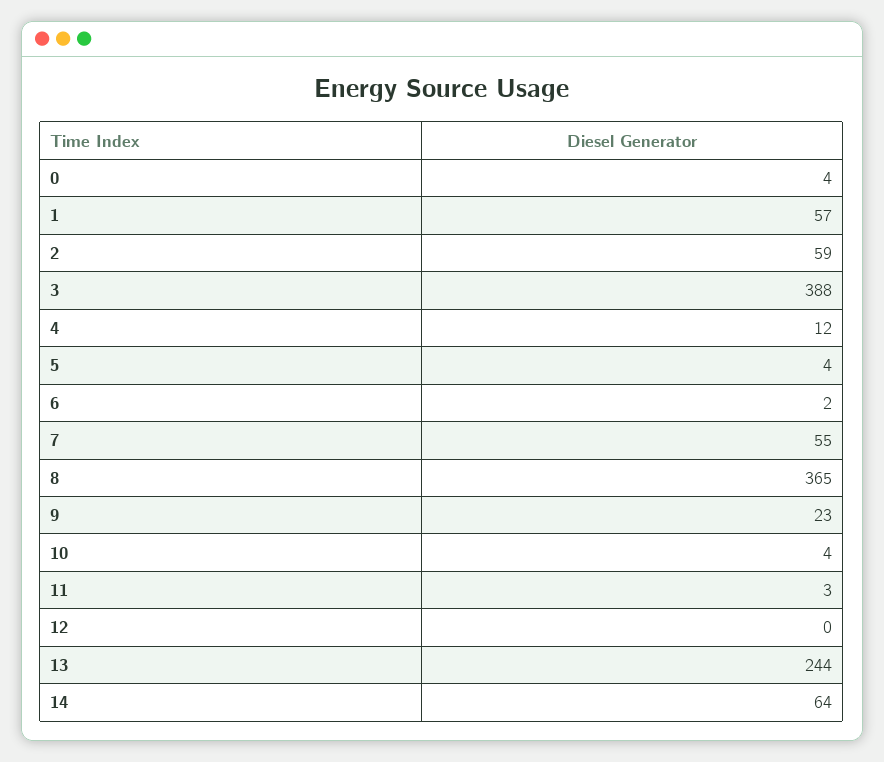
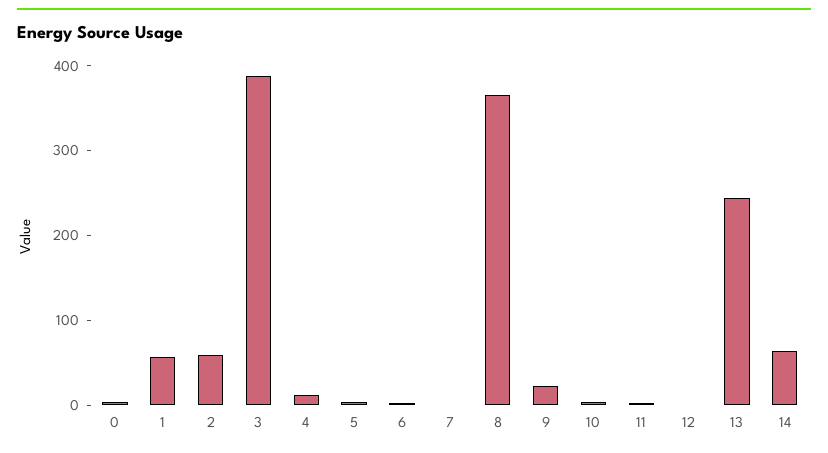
7: 55 -> 0

